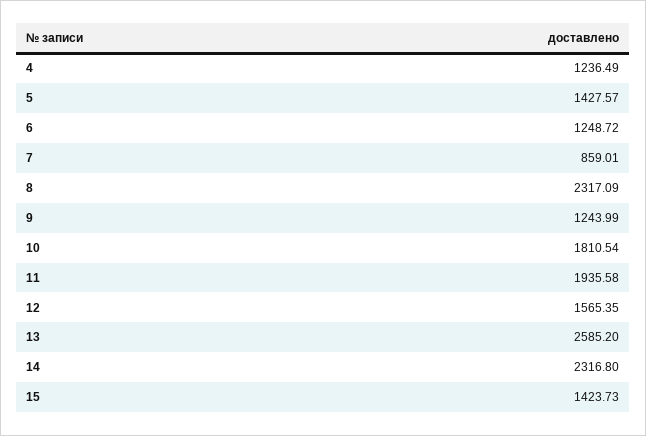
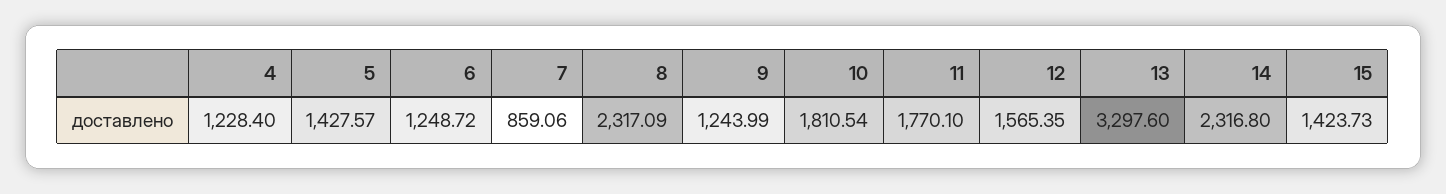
4: 1236.49 -> 1228.4
7: 859.01 -> 859.06
11: 1935.58 -> 1770.1
13: 2585.2 -> 3297.6

